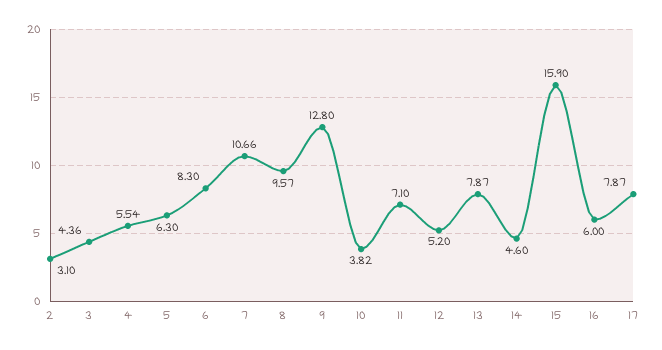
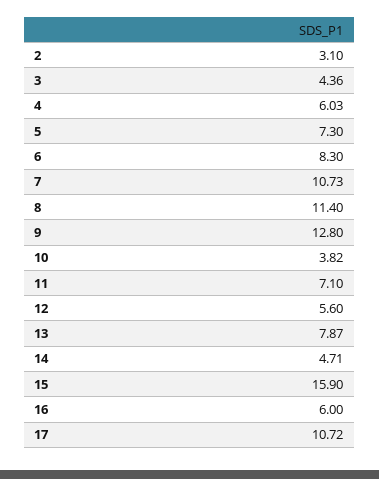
4: 5.54 -> 6.03
5: 6.3 -> 7.3
7: 10.66 -> 10.73
8: 9.57 -> 11.4
12: 5.2 -> 5.6
14: 4.6 -> 4.71
17: 7.87 -> 10.72

